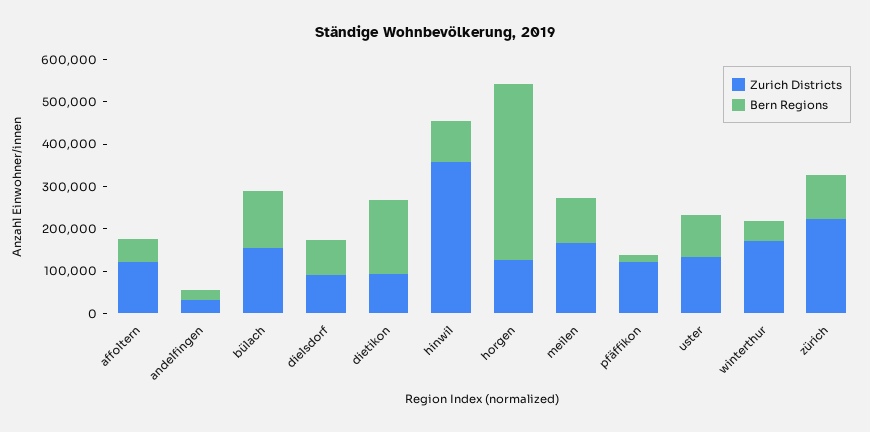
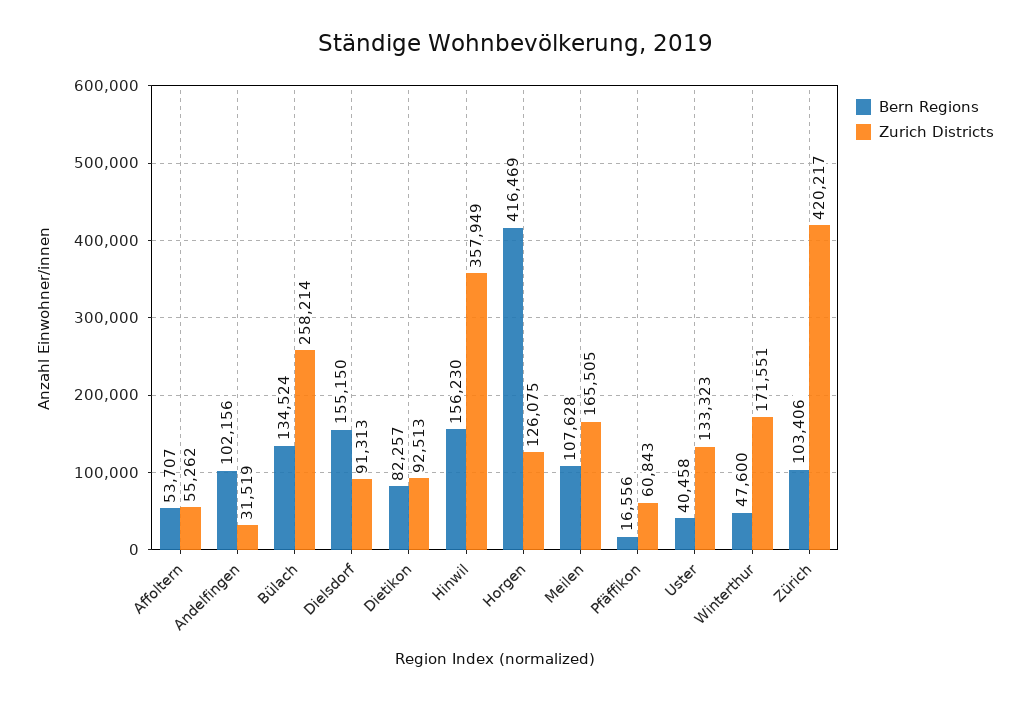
Zurich Districts, affoltern: 120000 -> 55262
Bern Regions, andelfingen: 20000 -> 102156
Zurich Districts, bülach: 160000 -> 258214
Bern Regions, dielsdorf: 80000 -> 155150
Bern Regions, dietikon: 180000 -> 82257
Bern Regions, hinwil: 100000 -> 156230
Zurich Districts, pfäffikon: 120000 -> 60843
Bern Regions, uster: 100000 -> 40458
Zurich Districts, zürich: 220000 -> 420217

